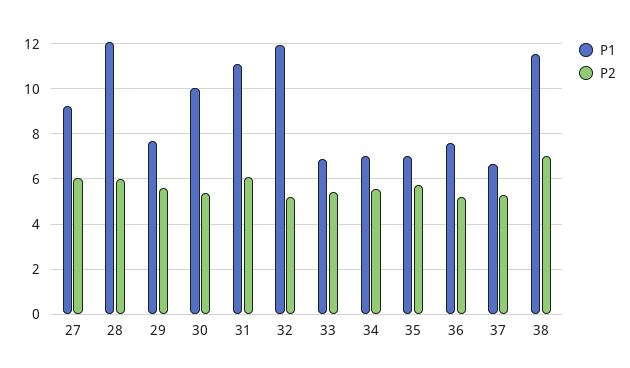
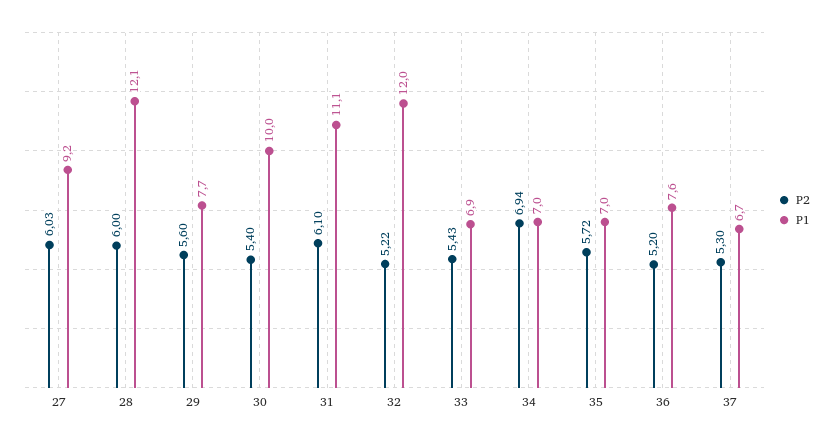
P2, 34: 5.5 -> 6.94
P1, 38: 11.5 -> none
P2, 38: 7 -> none

